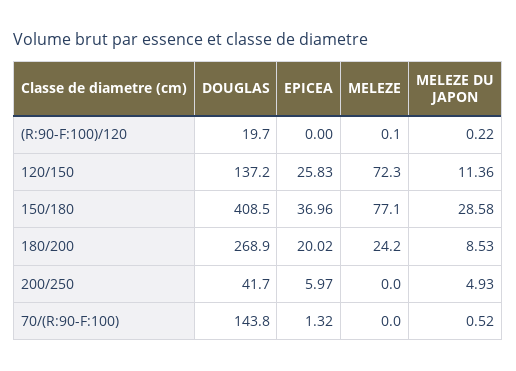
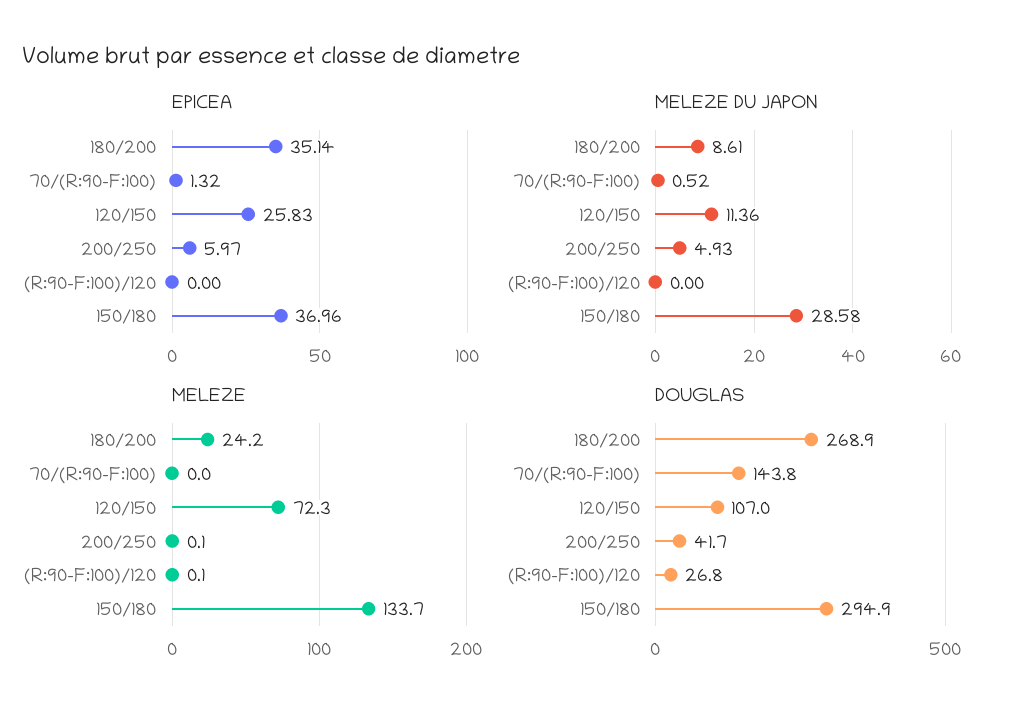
DOUGLAS, (R:90-F:100)/120: 19.7 -> 26.8
MELEZE DU JAPON, (R:90-F:100)/120: 0.22 -> 0
DOUGLAS, 120/150: 137.2 -> 107
DOUGLAS, 150/180: 408.5 -> 294.9
MELEZE, 150/180: 77.1 -> 133.7
EPICEA, 180/200: 20.02 -> 35.14
MELEZE DU JAPON, 180/200: 8.53 -> 8.61
MELEZE, 200/250: 0 -> 0.1

